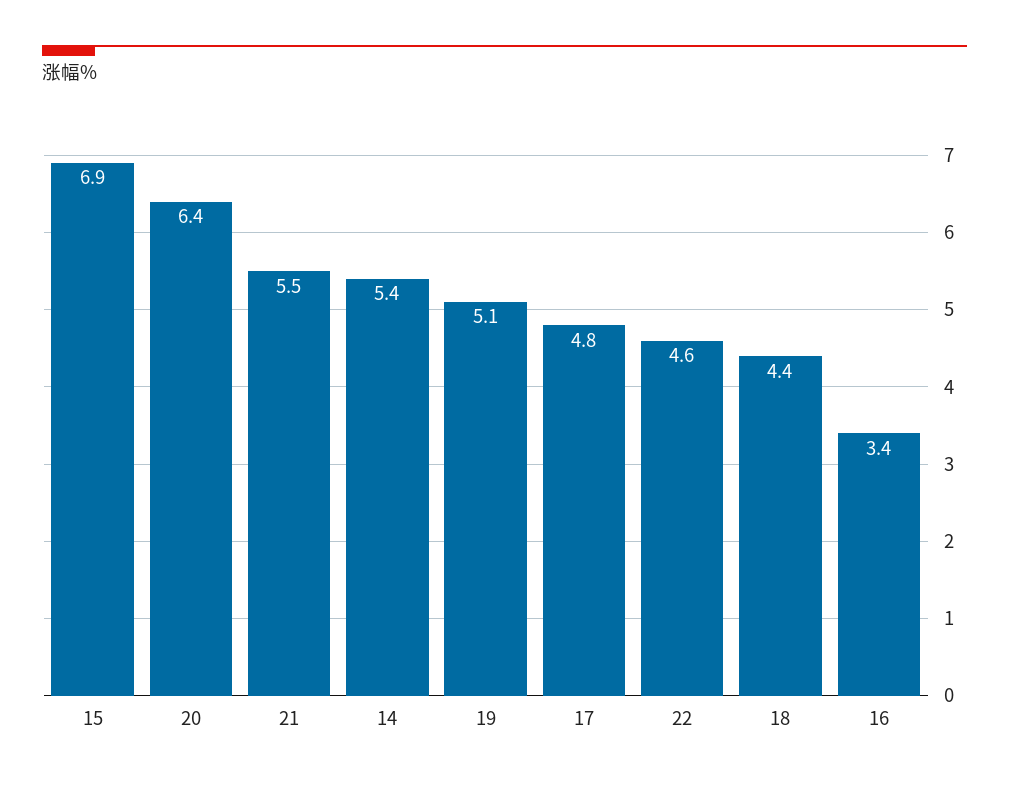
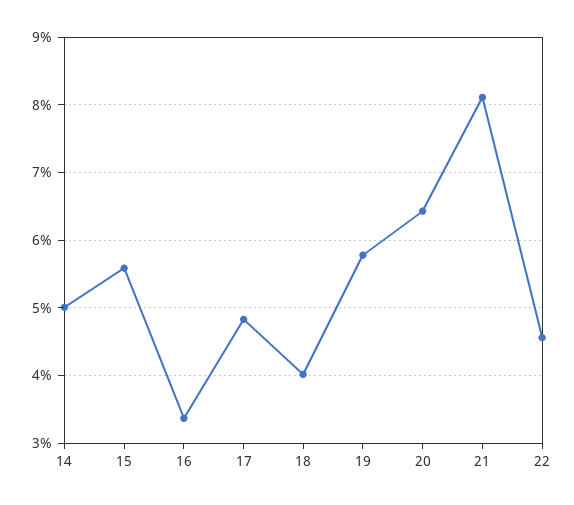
15: 6.9 -> 5.6
21: 5.5 -> 8.1
14: 5.4 -> 5
19: 5.1 -> 5.8
18: 4.4 -> 4

